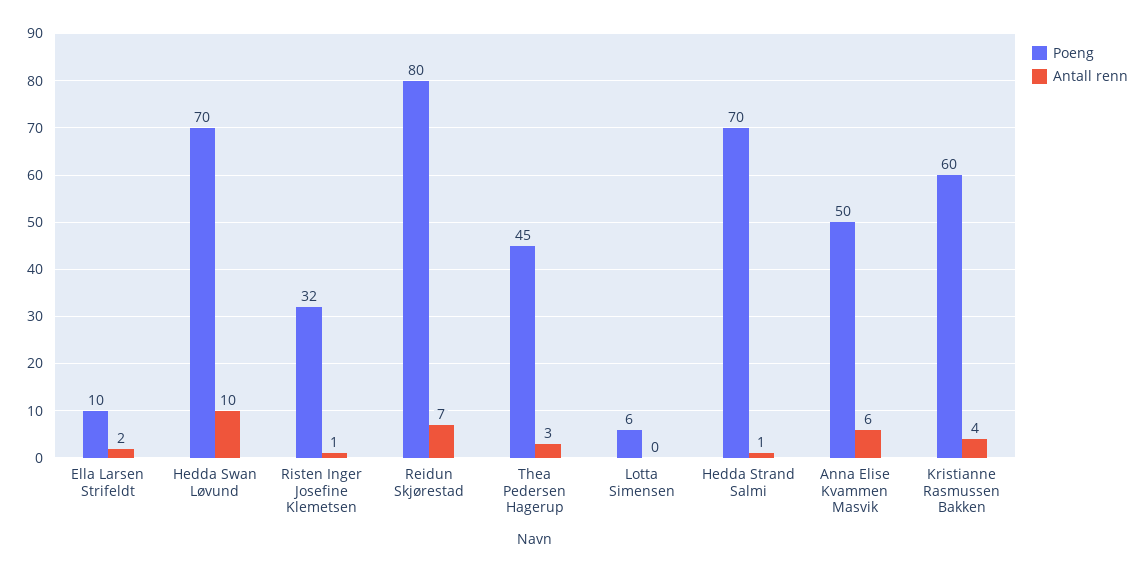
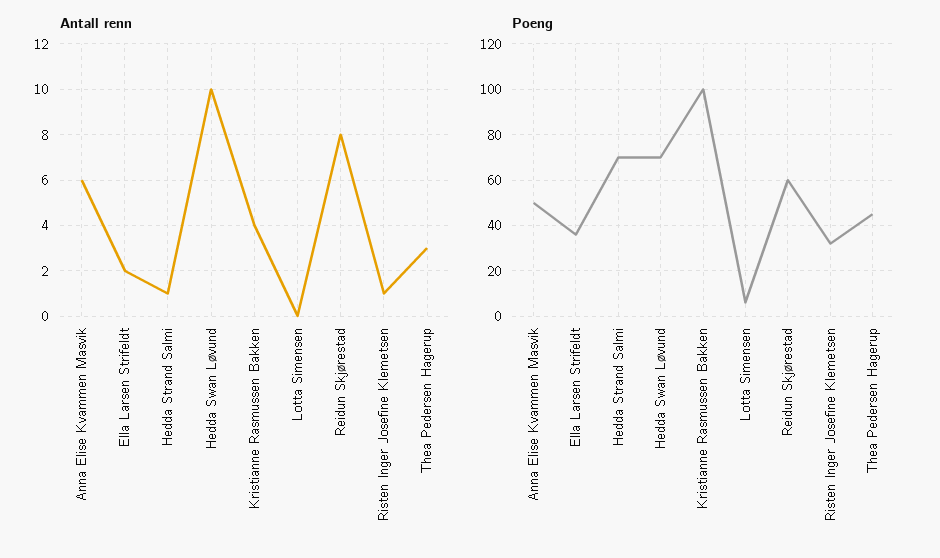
Poeng, Ella Larsen Strifeldt: 10 -> 35
Poeng, Reidun Skjørestad: 80 -> 60
Antall renn, Reidun Skjørestad: 7 -> 8
Poeng, Kristianne Rasmussen Bakken: 60 -> 100

